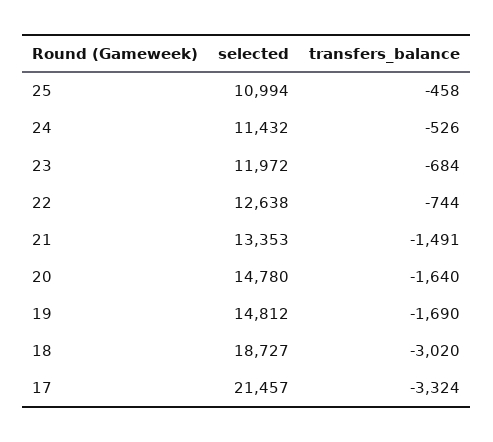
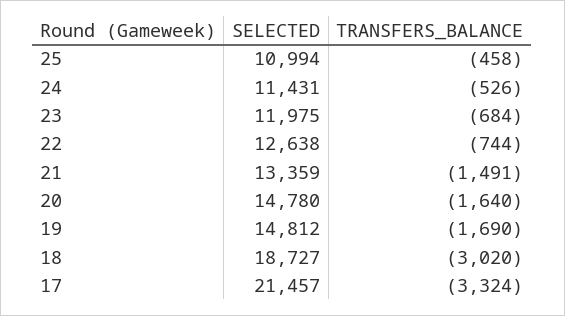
selected, 24: 11432 -> 11431
selected, 23: 11972 -> 11975
selected, 21: 13353 -> 13359

